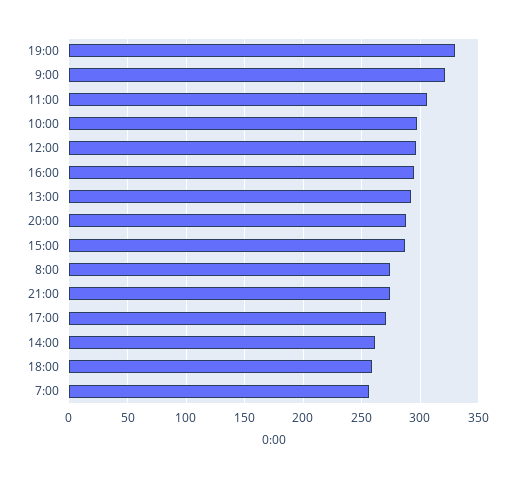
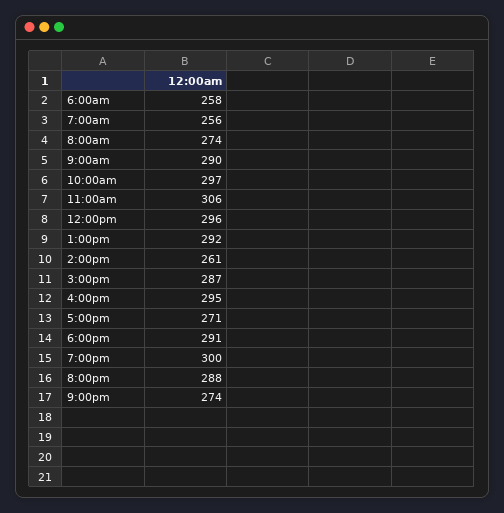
19:00: 330 -> 300
9:00: 320 -> 290
18:00: 260 -> 291
6:00am: none -> 258

